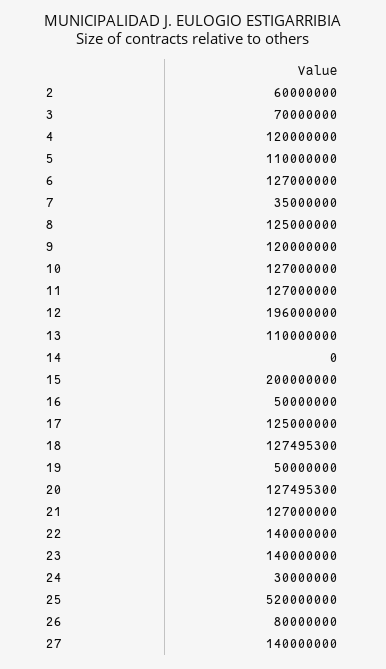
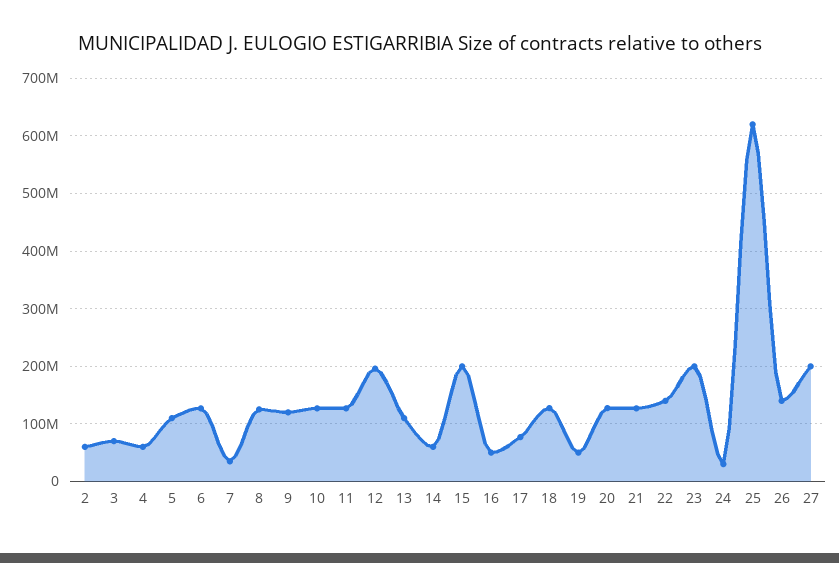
4: 120000000 -> 60000000
14: 0 -> 60000000
17: 125000000 -> 80000000
23: 140000000 -> 200000000
25: 520000000 -> 620000000
26: 80000000 -> 140000000
27: 140000000 -> 200000000

